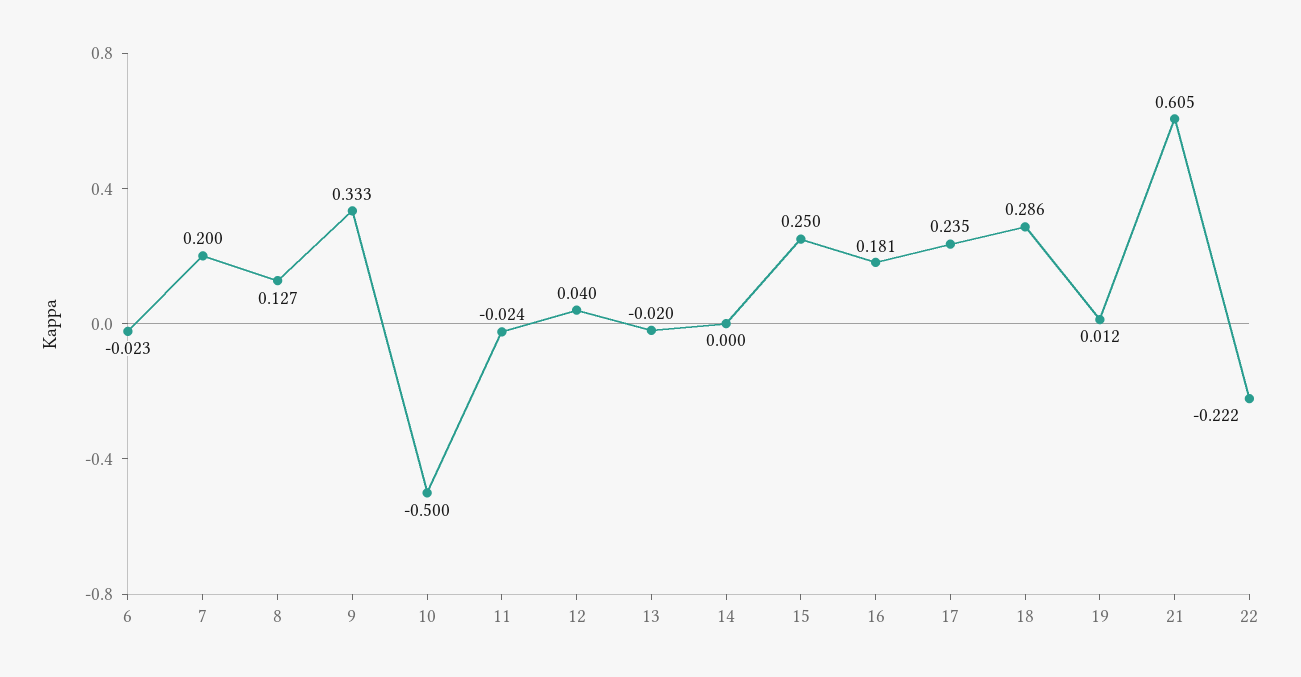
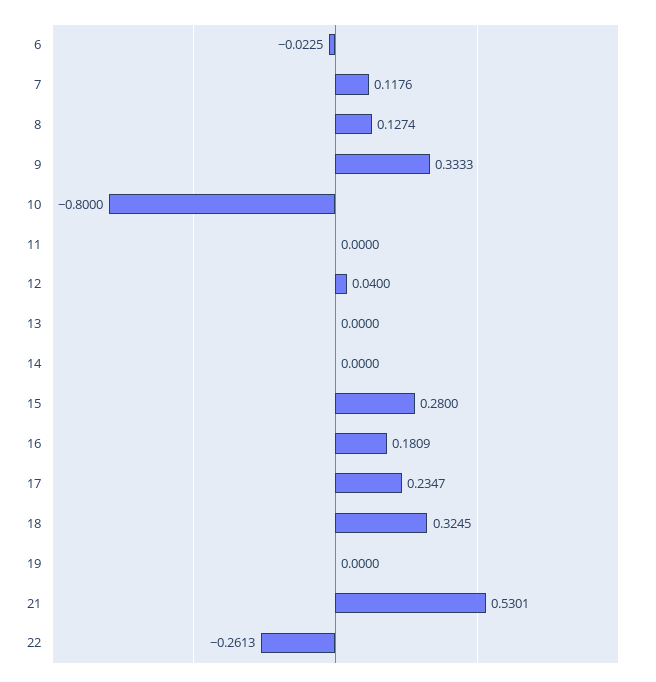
7: 0.2 -> 0.1176
10: -0.5 -> -0.8
11: -0.024 -> 0
13: -0.02 -> 0
15: 0.25 -> 0.28
18: 0.286 -> 0.3245
19: 0.012 -> 0
21: 0.605 -> 0.5301
22: -0.222 -> -0.2613

